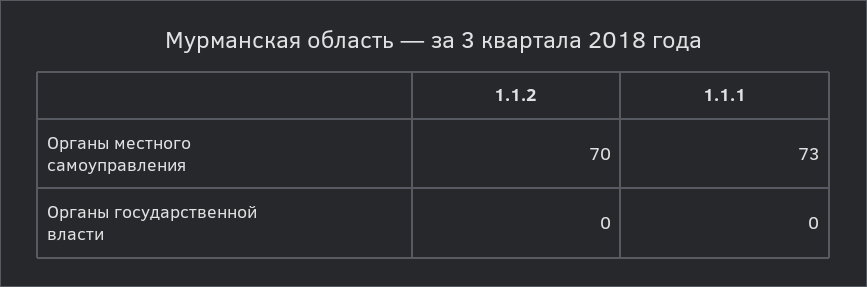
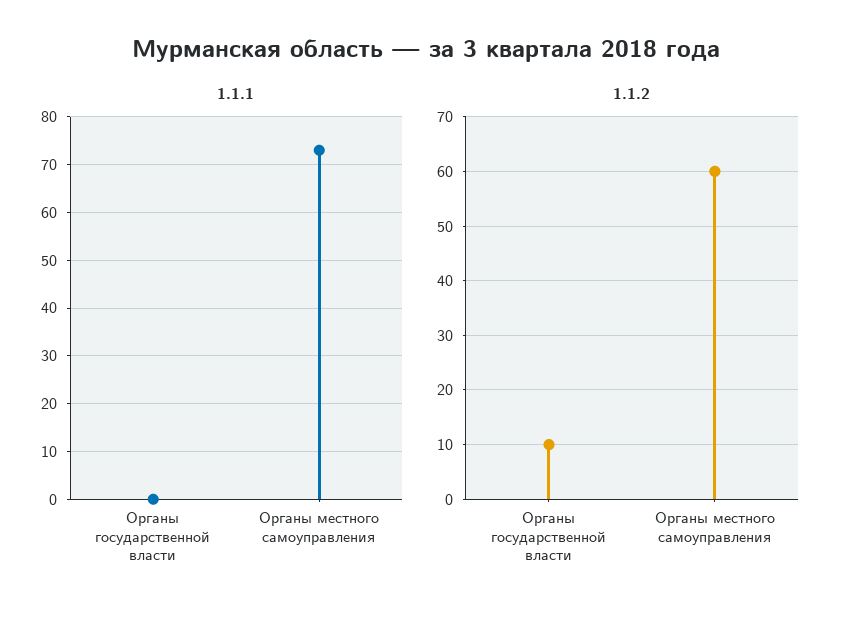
1.1.2, Органы местного самоуправления: 70 -> 60
1.1.2, Органы государственной власти: 0 -> 10

